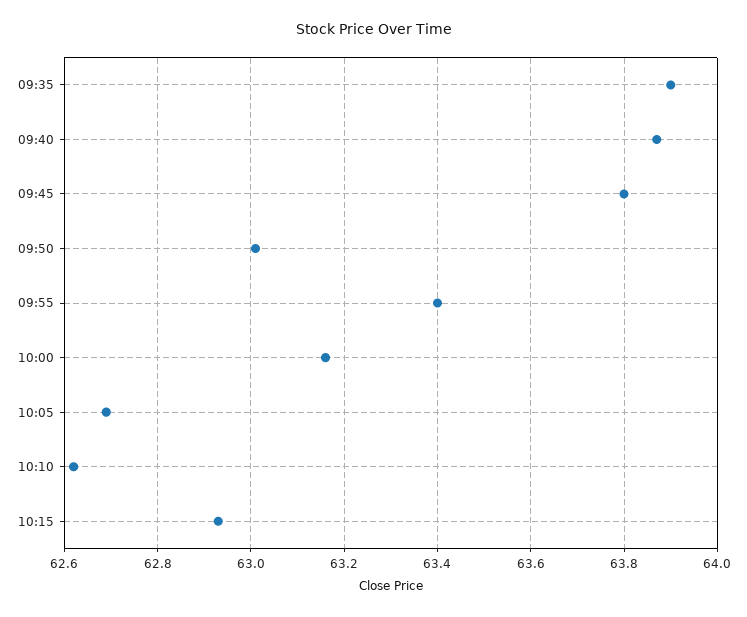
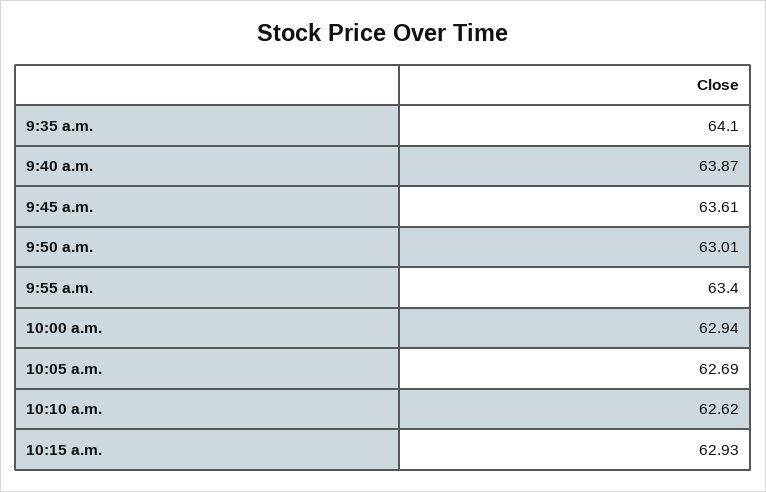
09:35: 63.9 -> 64.1
09:45: 63.8 -> 63.61
10:00: 63.15 -> 62.94

